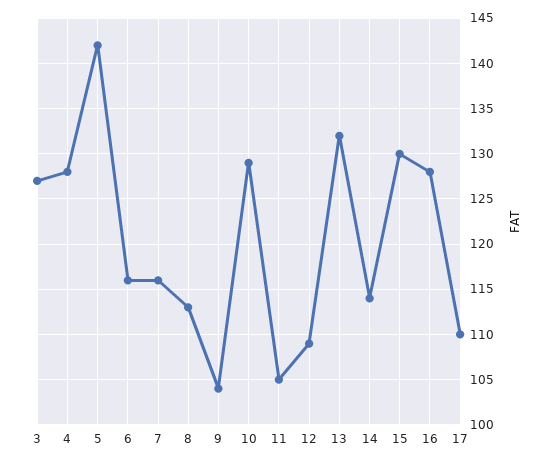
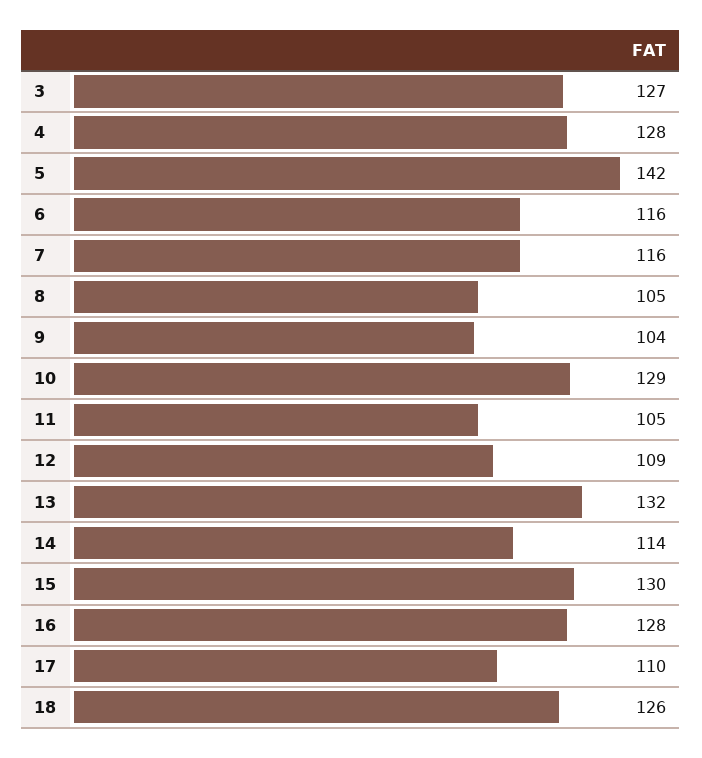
8: 113 -> 105
18: none -> 126

